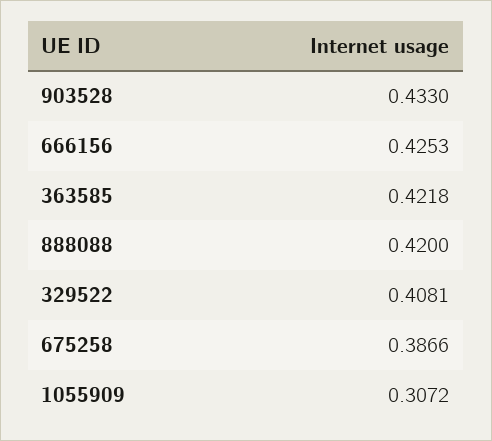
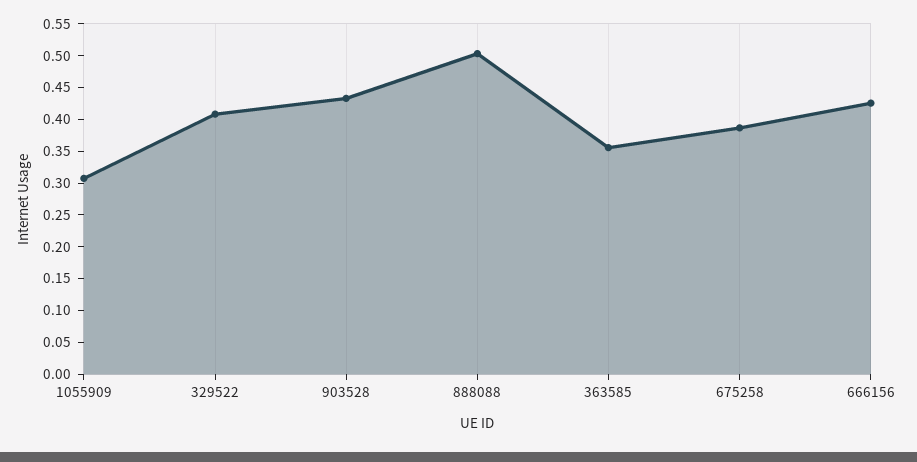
363585: 0.4218 -> 0.35
888088: 0.42 -> 0.5

